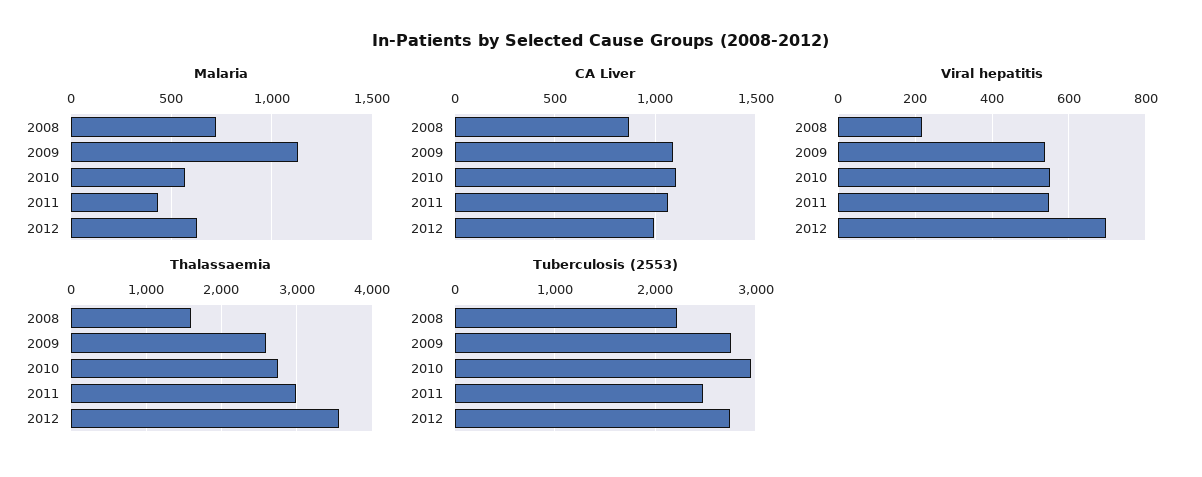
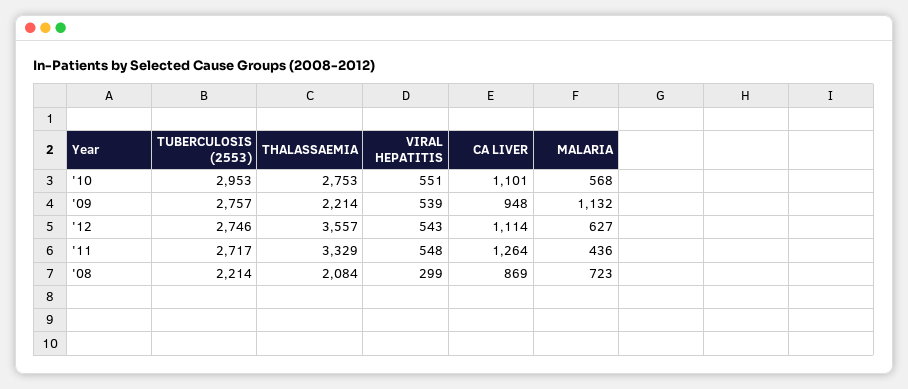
CA Liver, 2009: 1100 -> 948
CA Liver, 2011: 1050 -> 1264
CA Liver, 2012: 1000 -> 1114
Viral hepatitis, 2008: 220 -> 299
Viral hepatitis, 2012: 700 -> 543
Thalassaemia, 2008: 1600 -> 2084
Thalassaemia, 2009: 2600 -> 2214
Thalassaemia, 2011: 3000 -> 3329
Tuberculosis (2553), 2011: 2500 -> 2717

